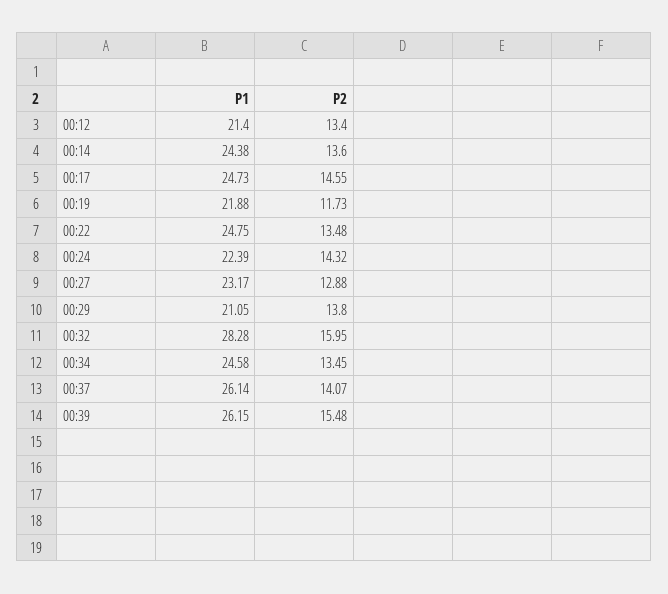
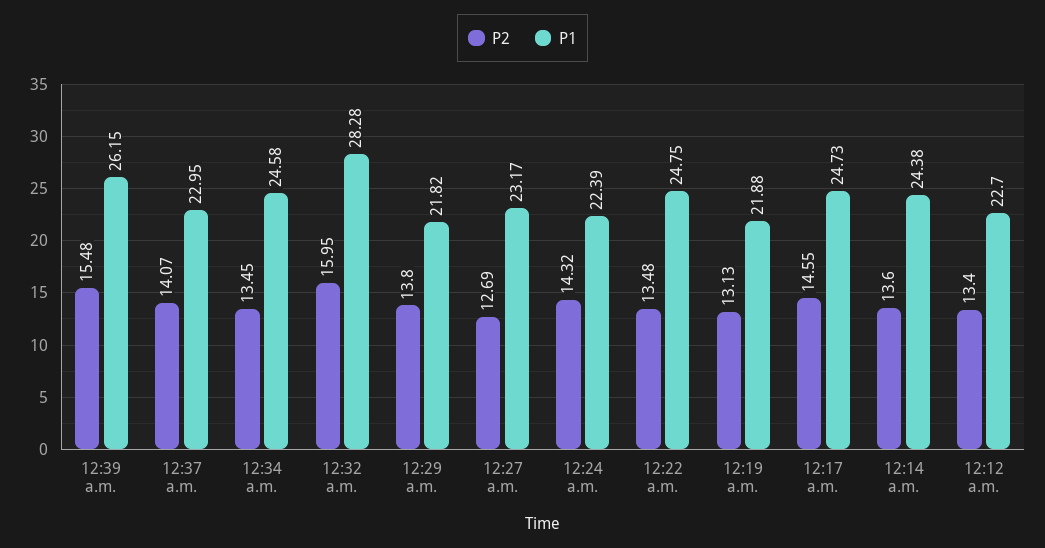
P1, 00:12: 21.4 -> 22.7
P2, 00:19: 11.73 -> 13.13
P2, 00:27: 12.88 -> 12.69
P1, 00:29: 21.05 -> 21.82
P1, 00:37: 26.14 -> 22.95

